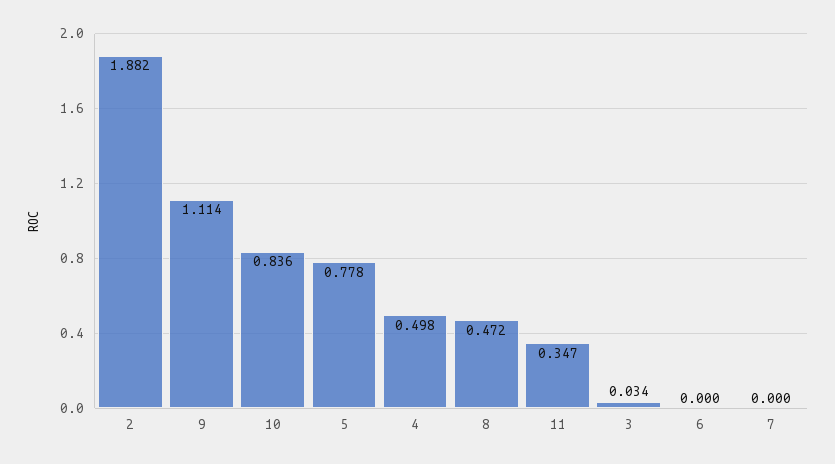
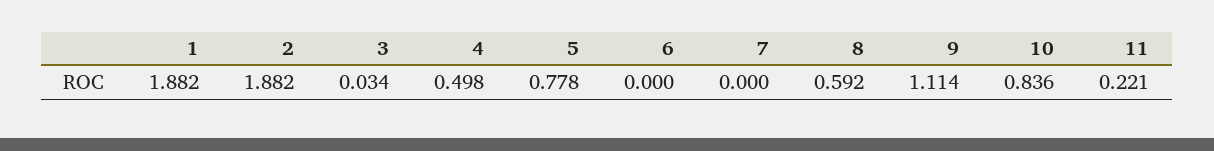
8: 0.472 -> 0.592
11: 0.347 -> 0.221
1: none -> 1.882

